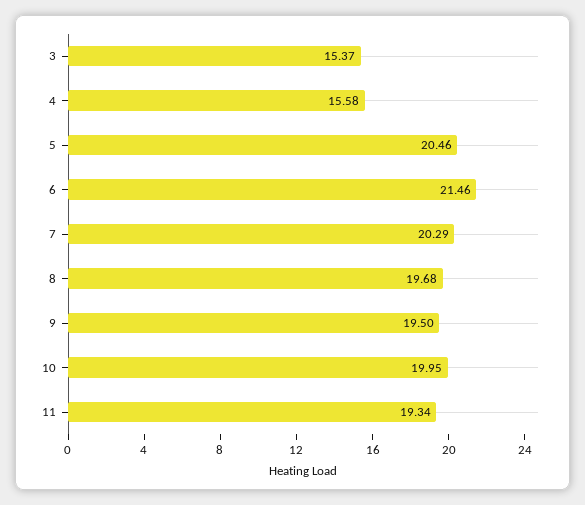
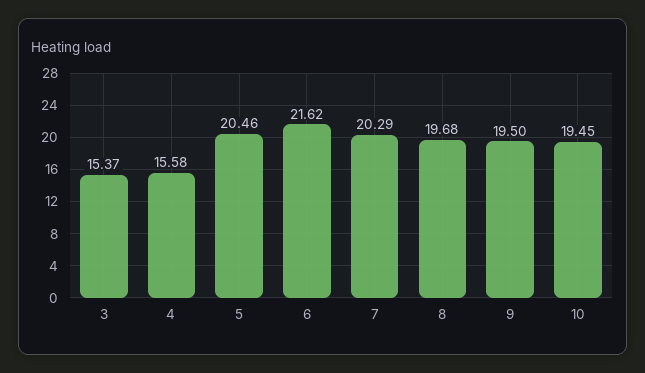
6: 21.46 -> 21.62
10: 19.95 -> 19.45
11: 19.34 -> none

